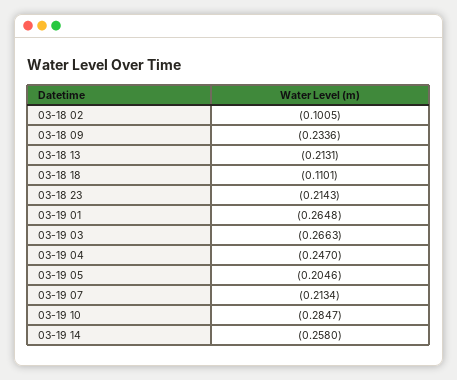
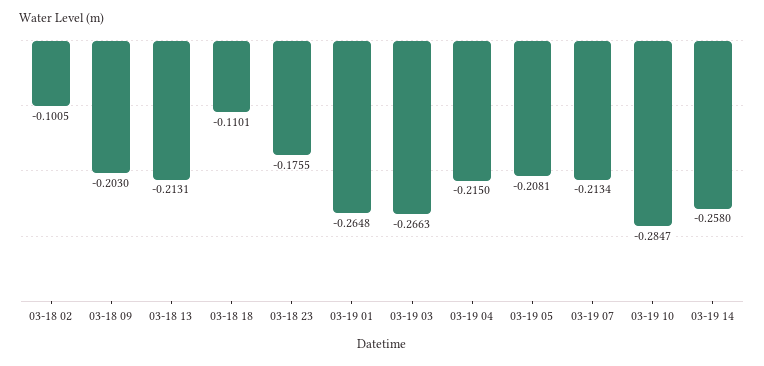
03-18 09: -0.2336 -> -0.203
03-18 23: -0.2143 -> -0.1755
03-19 04: -0.247 -> -0.215
03-19 05: -0.2046 -> -0.2081

